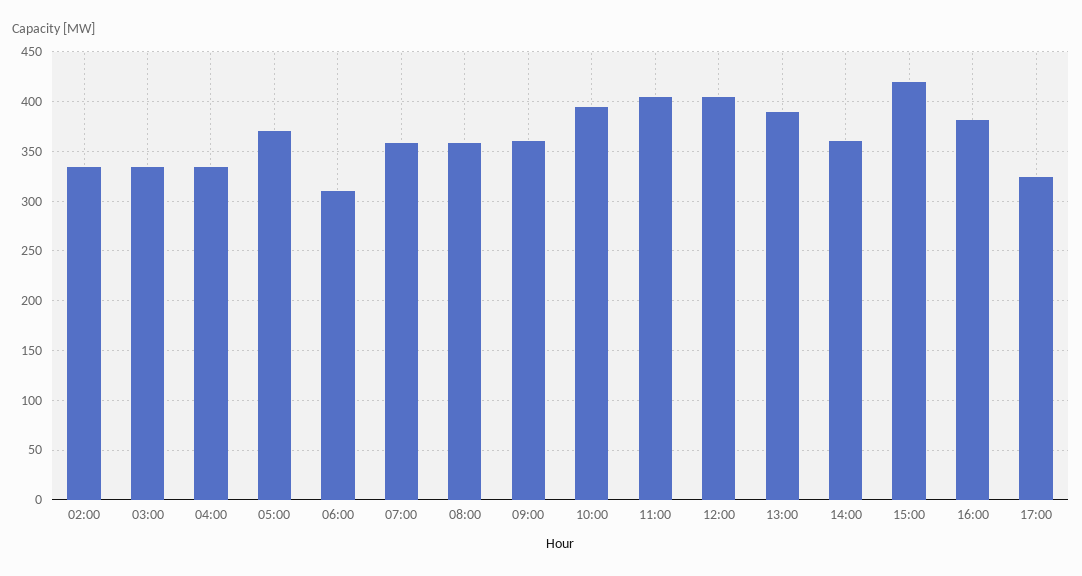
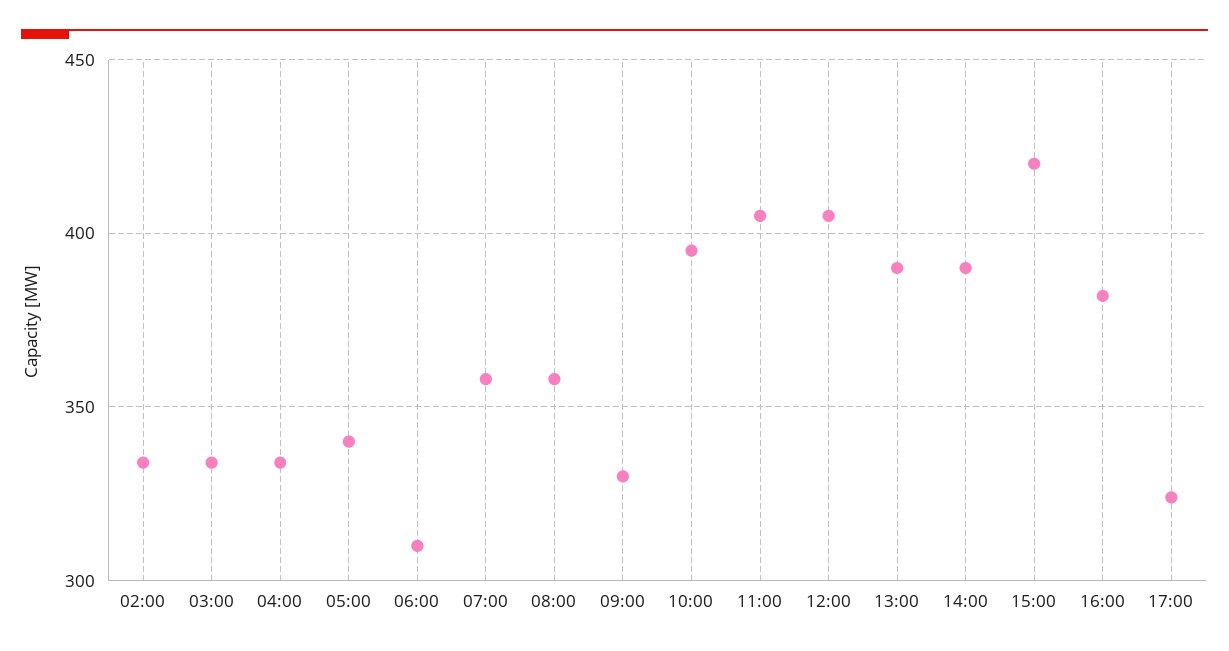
05:00: 370 -> 340
09:00: 360 -> 330
14:00: 360 -> 390

